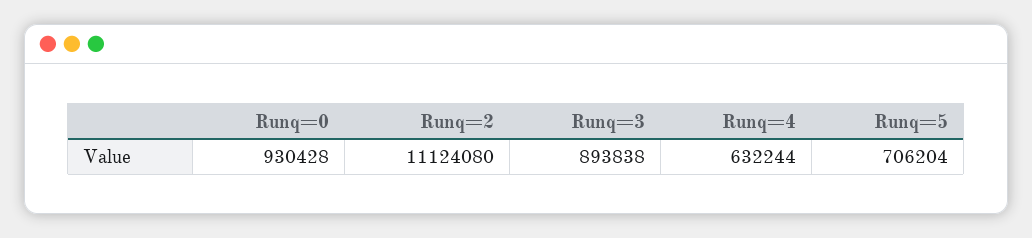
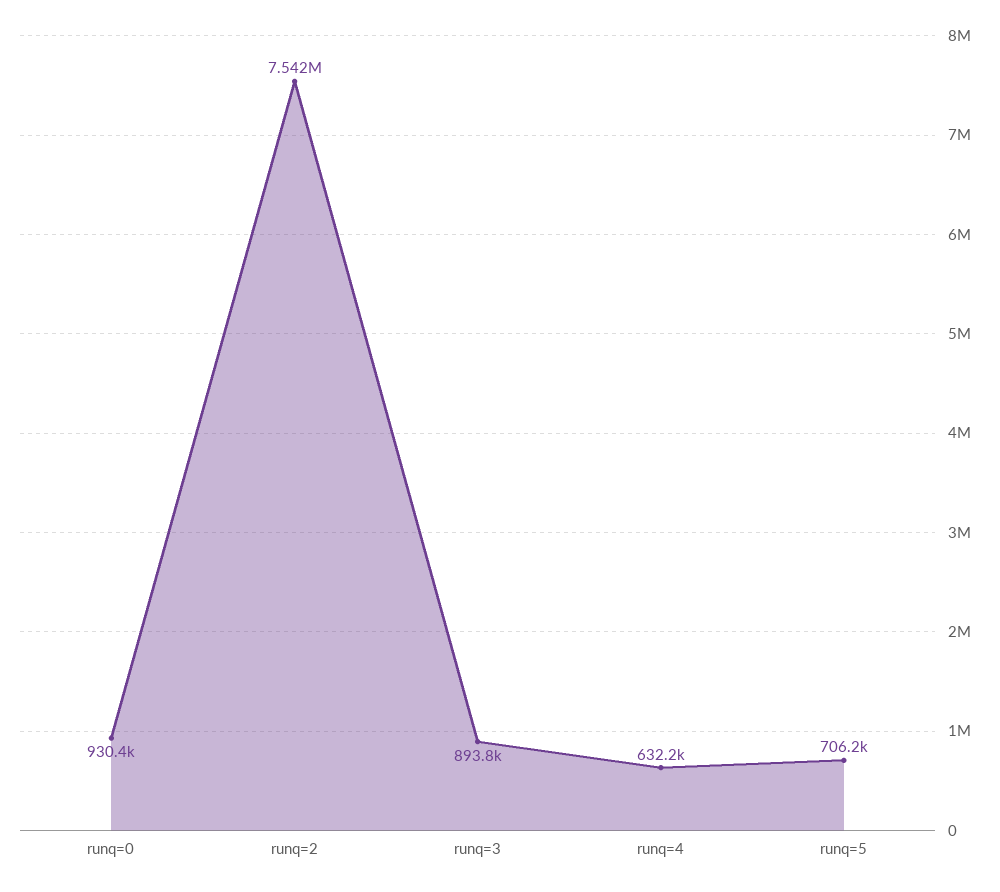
Runq=2: 11124080 -> 7542000

